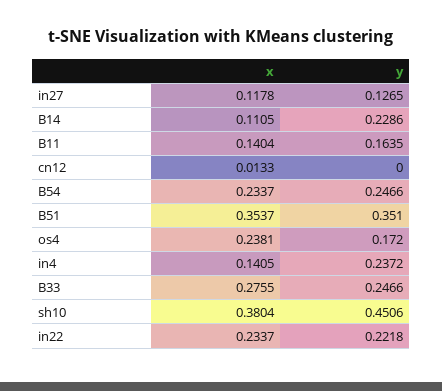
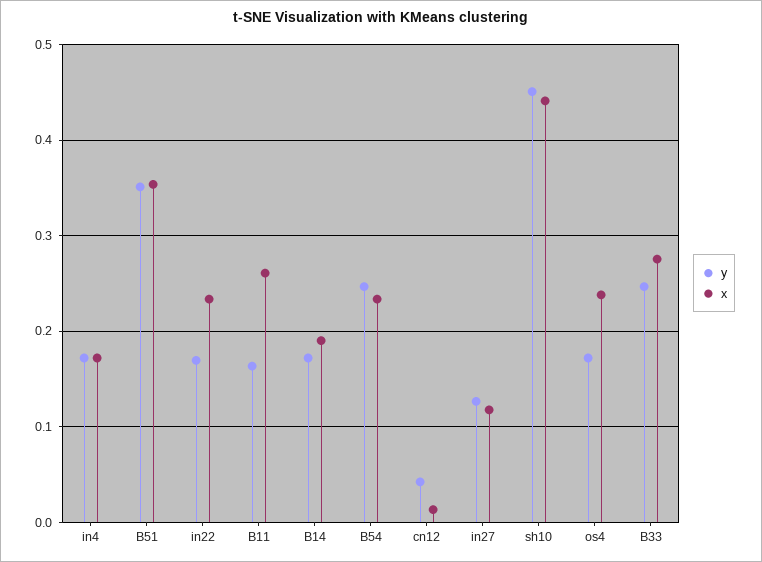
x, B14: 0.1105 -> 0.19
y, B14: 0.2286 -> 0.17
x, B11: 0.1404 -> 0.26
y, cn12: 0 -> 0.04
x, in4: 0.1405 -> 0.17
y, in4: 0.2372 -> 0.17
x, sh10: 0.3804 -> 0.44
y, in22: 0.2218 -> 0.17

